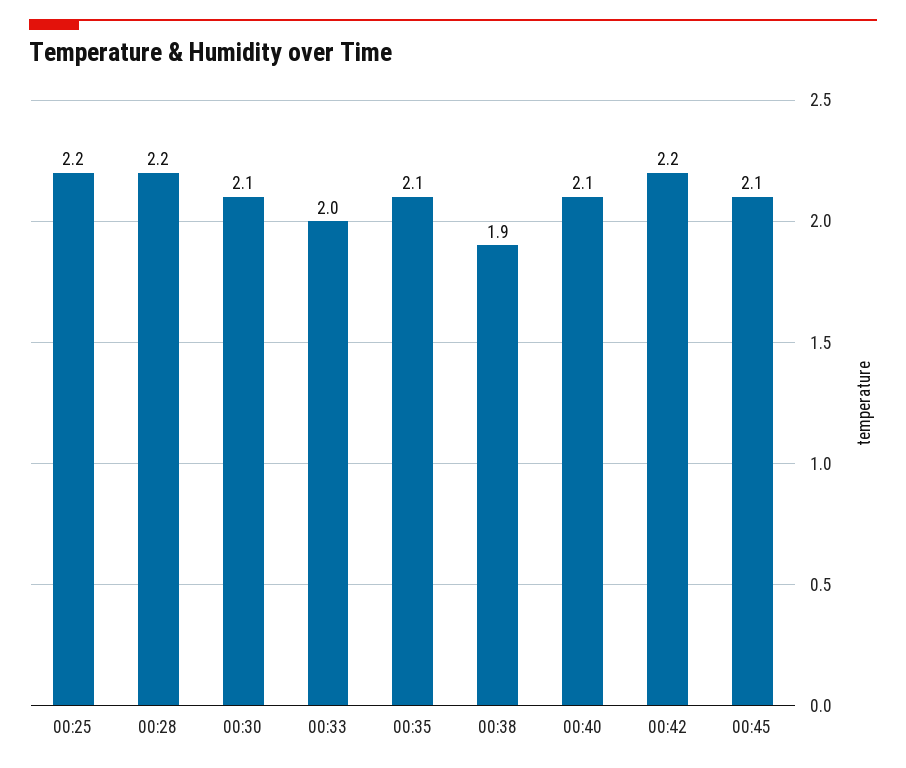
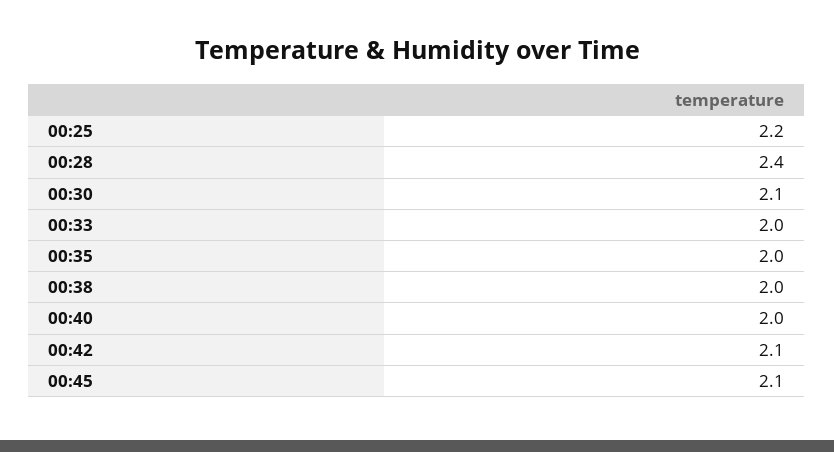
00:28: 2.2 -> 2.4
00:35: 2.1 -> 2
00:38: 1.9 -> 2
00:40: 2.1 -> 2
00:42: 2.2 -> 2.1

